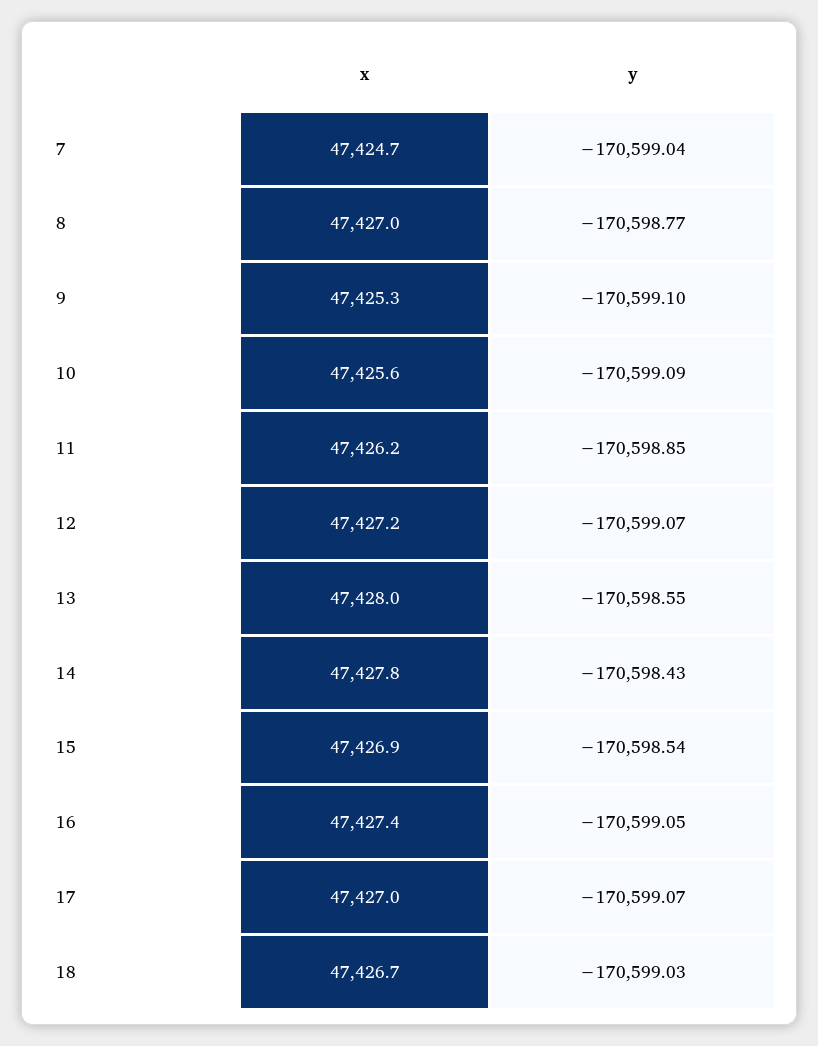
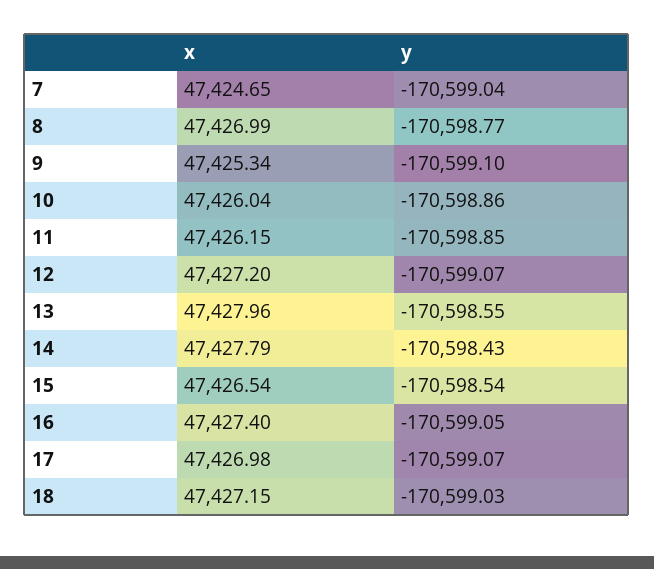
x, 10: 47425.6 -> 47426.04
y, 10: -170599.09 -> -170598.86
x, 15: 47426.9 -> 47426.54
x, 18: 47426.7 -> 47427.15

